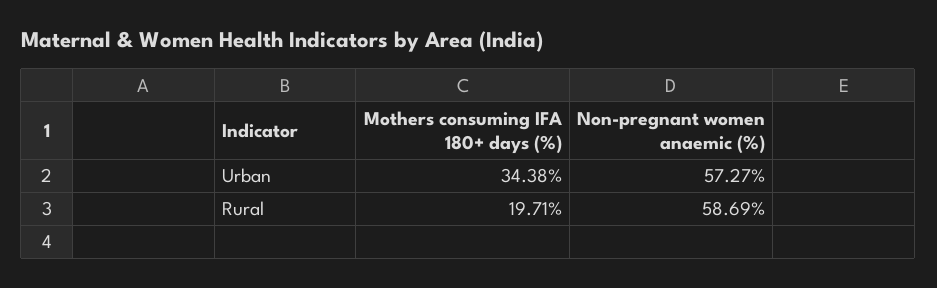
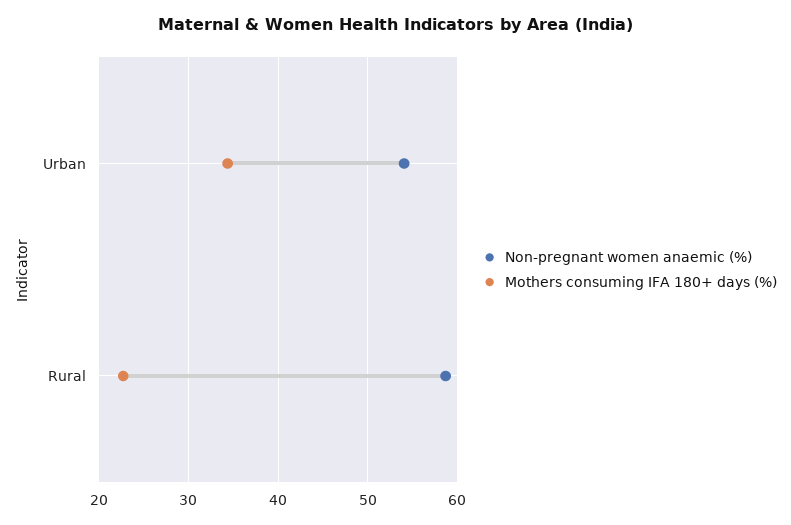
Non-pregnant women anaemic (%), Urban: 57.27 -> 54
Mothers consuming IFA 180+ days (%), Rural: 19.71 -> 23

